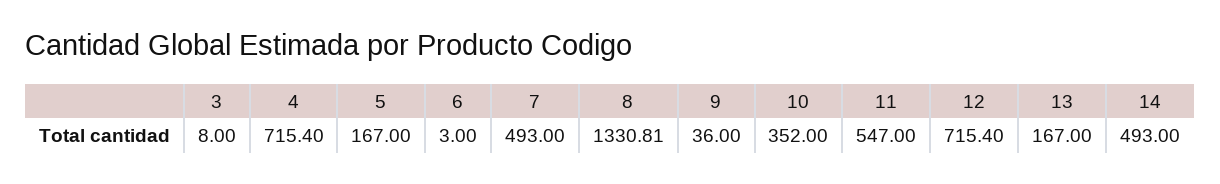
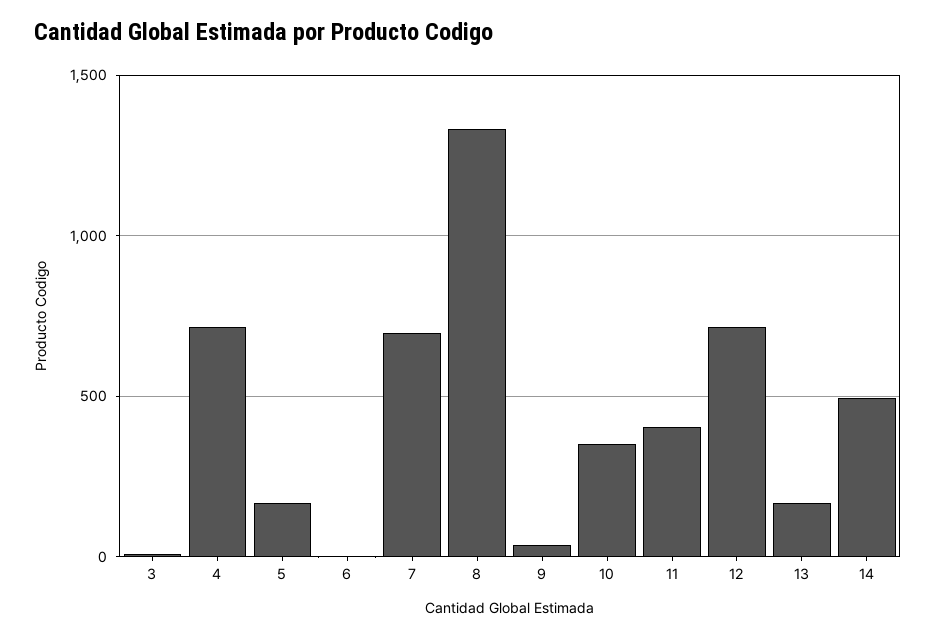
7: 493 -> 700
11: 547 -> 400

